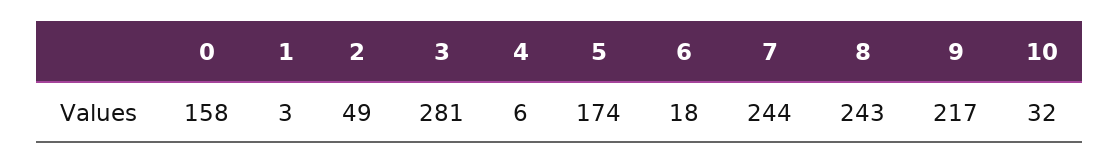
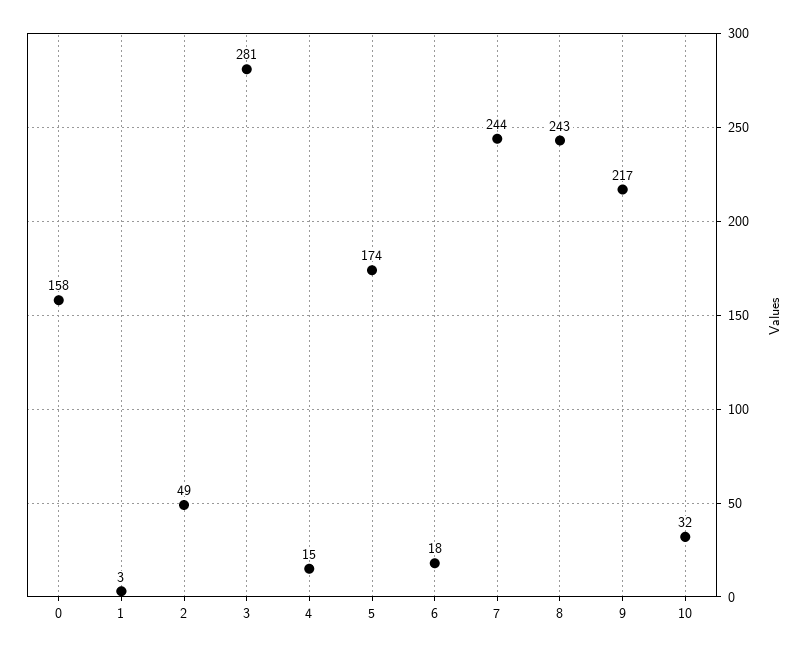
4: 6 -> 15

